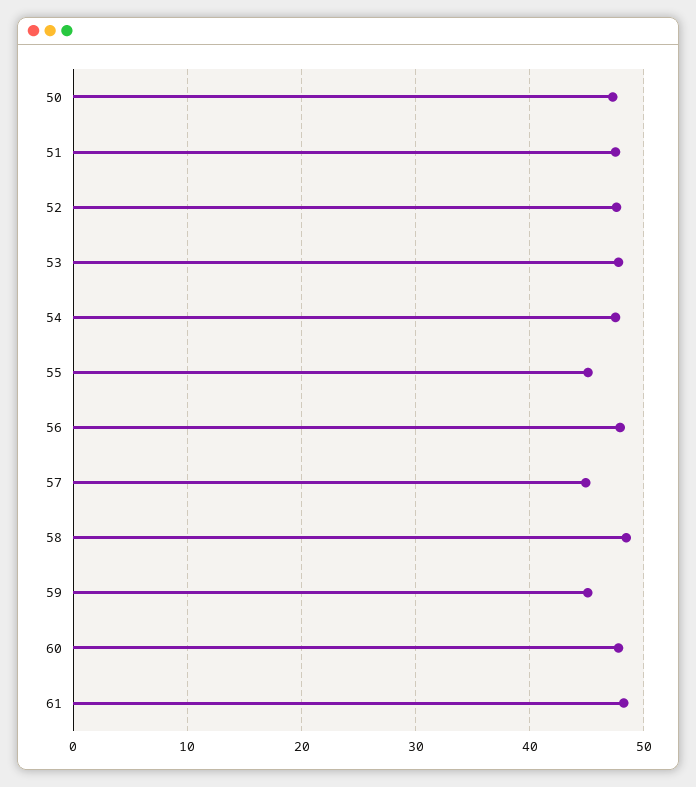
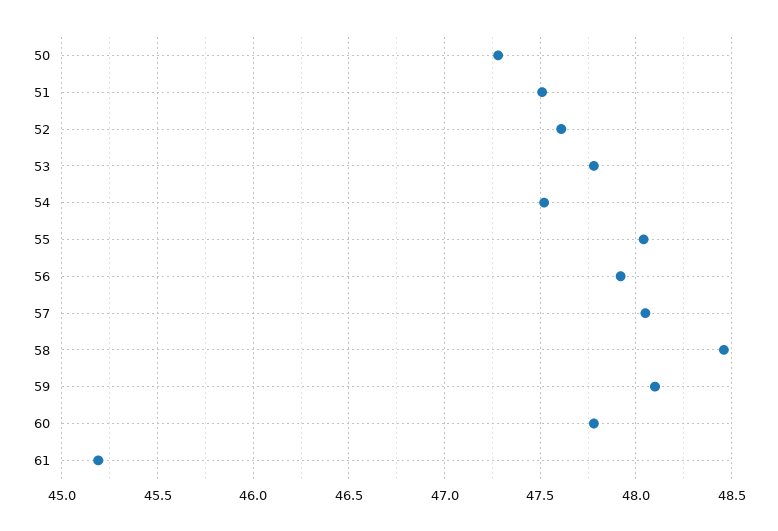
55: 45 -> 48.05
57: 45 -> 48.05
59: 45 -> 48.1
61: 48 -> 45.2

